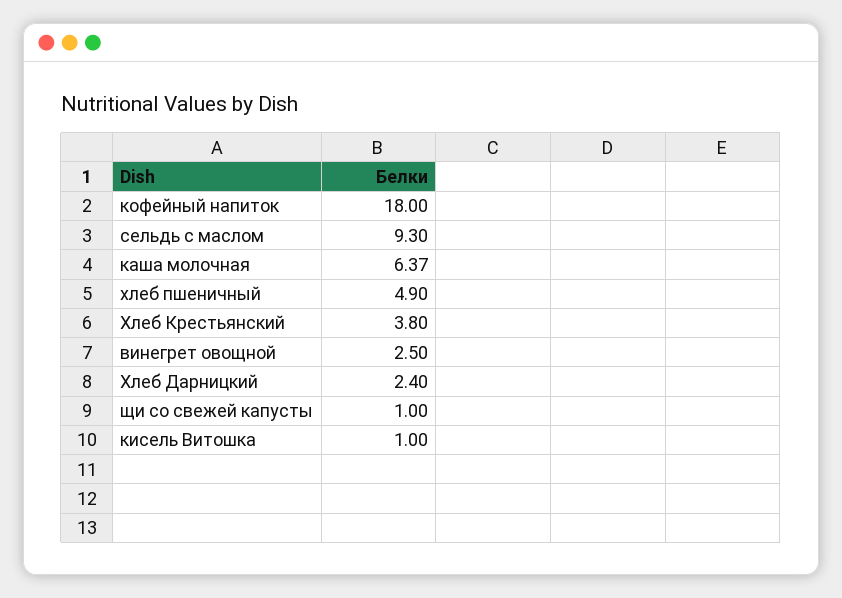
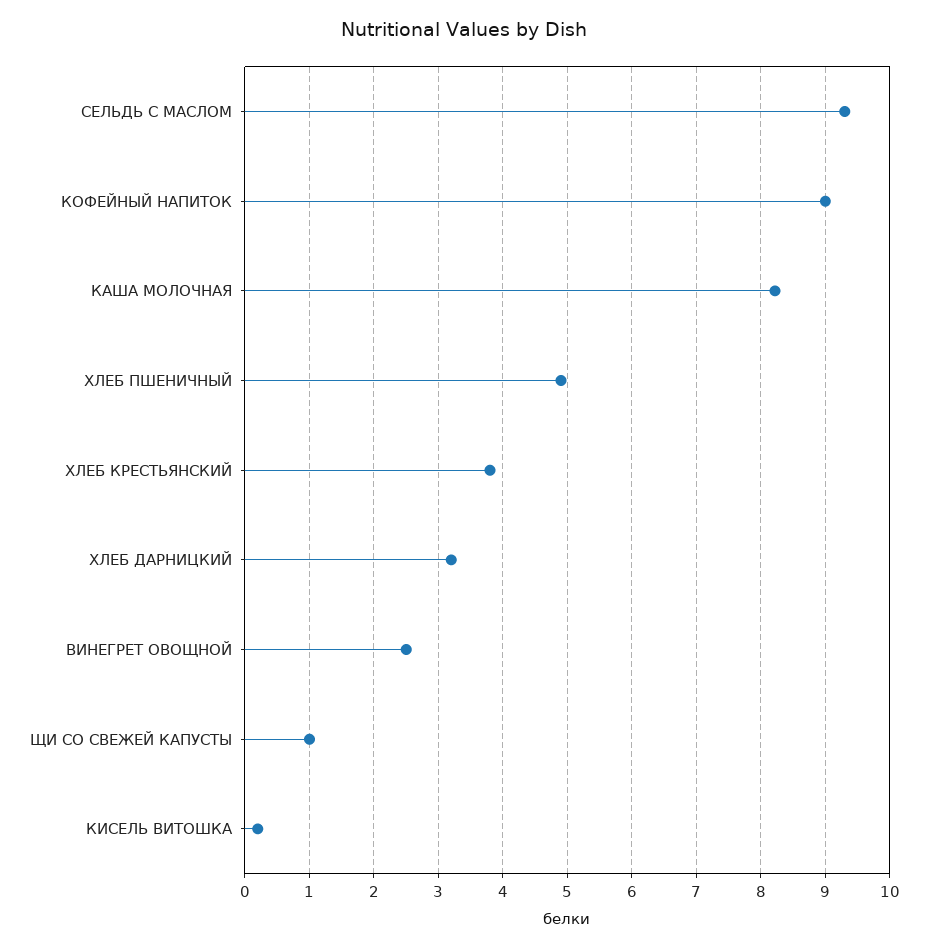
кофейный напиток: 18 -> 9
каша молочная: 6.37 -> 8.2
Хлеб Дарницкий: 2.4 -> 3.2
кисель Витошка: 1 -> 0.2

